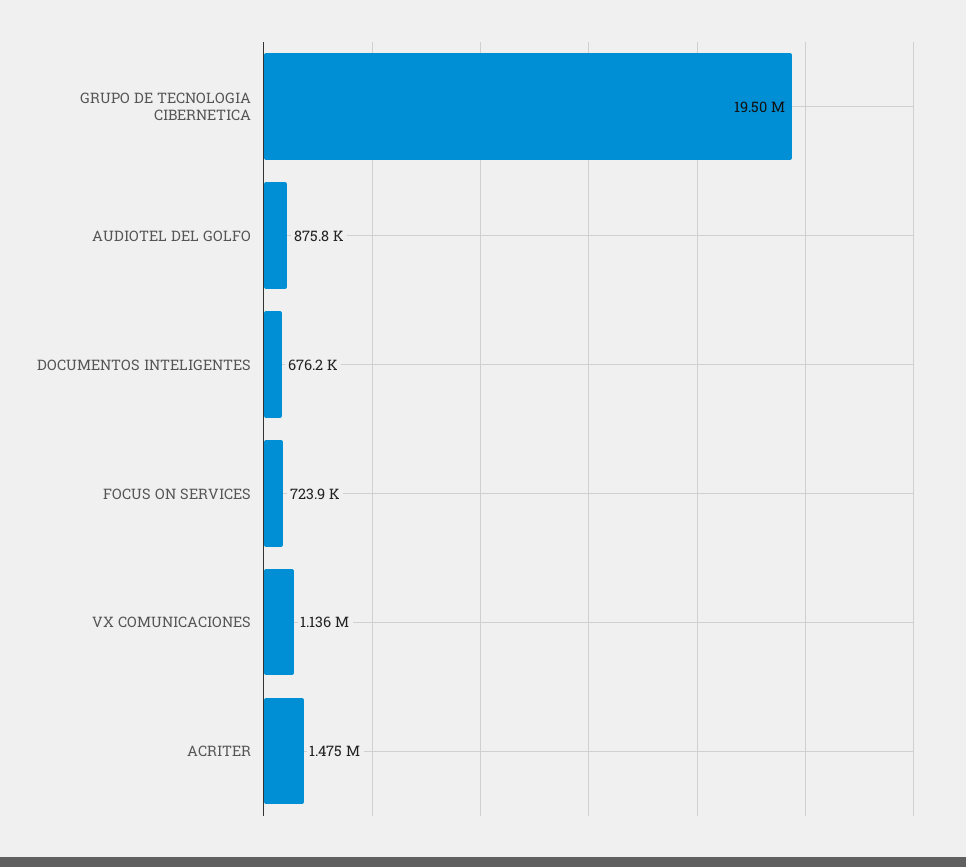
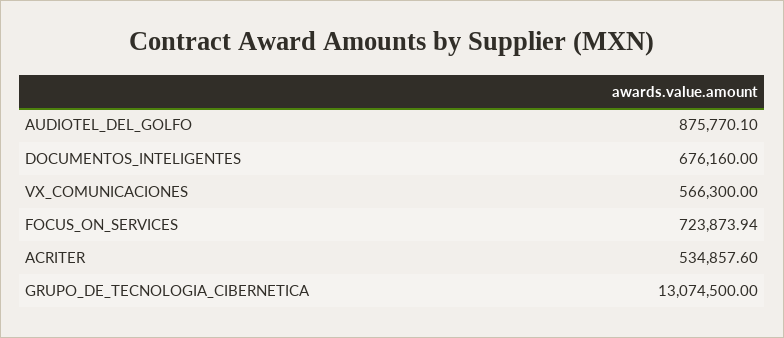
GRUPO DE TECNOLOGIA CIBERNETICA: 19500000 -> 13074500
VX COMUNICACIONES: 1136000 -> 566300
ACRITER: 1475000 -> 534857.6

